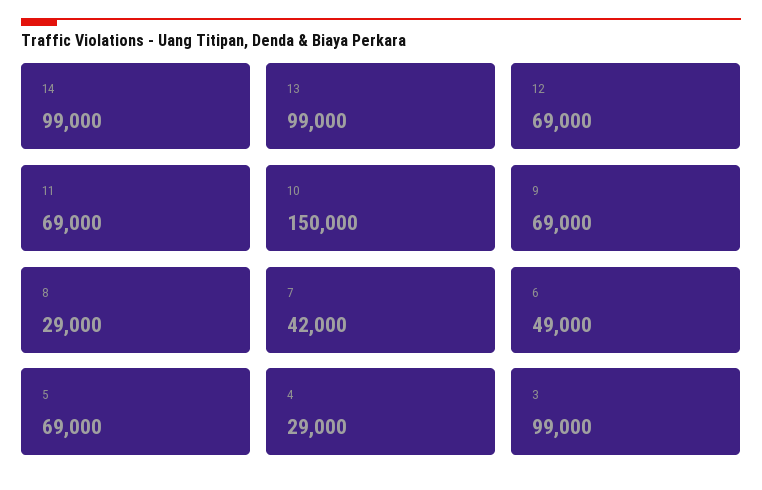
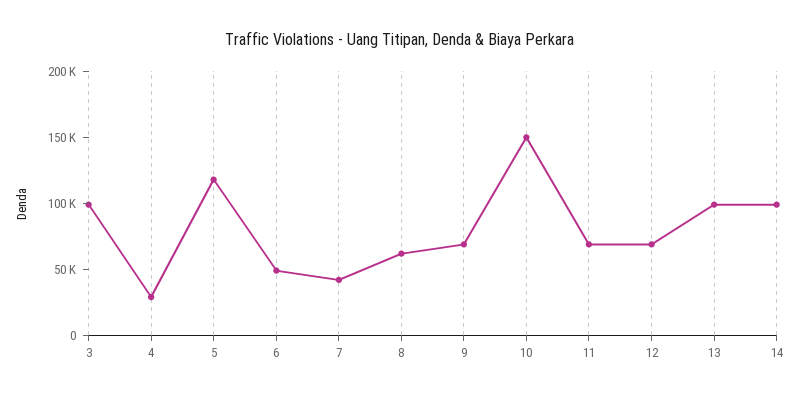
8: 29000 -> 60000
5: 69000 -> 120000

